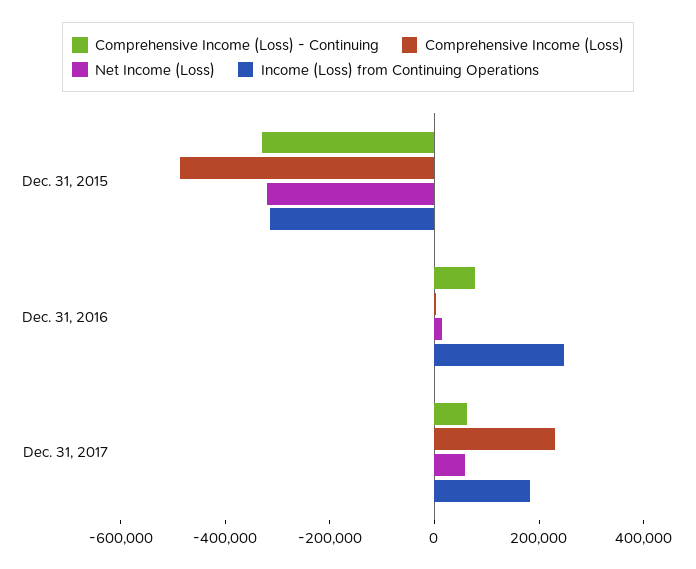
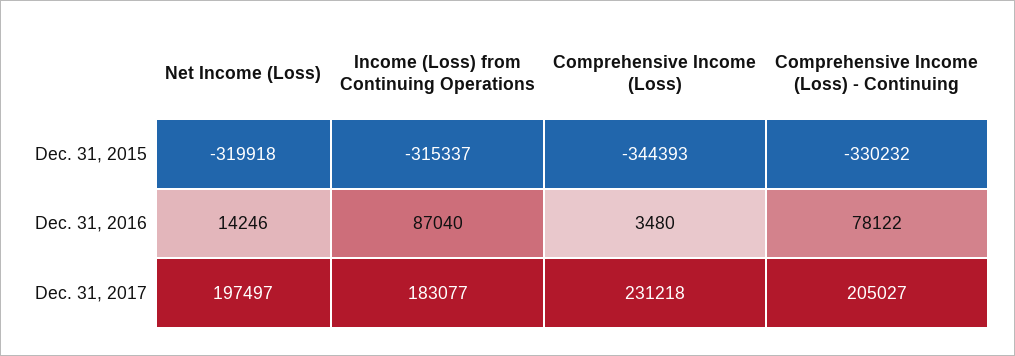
Comprehensive Income (Loss), Dec. 31, 2015: -500000 -> -344393
Income (Loss) from Continuing Operations, Dec. 31, 2016: 250000 -> 87040
Comprehensive Income (Loss) - Continuing, Dec. 31, 2017: 50000 -> 205027
Net Income (Loss), Dec. 31, 2017: 50000 -> 197497

